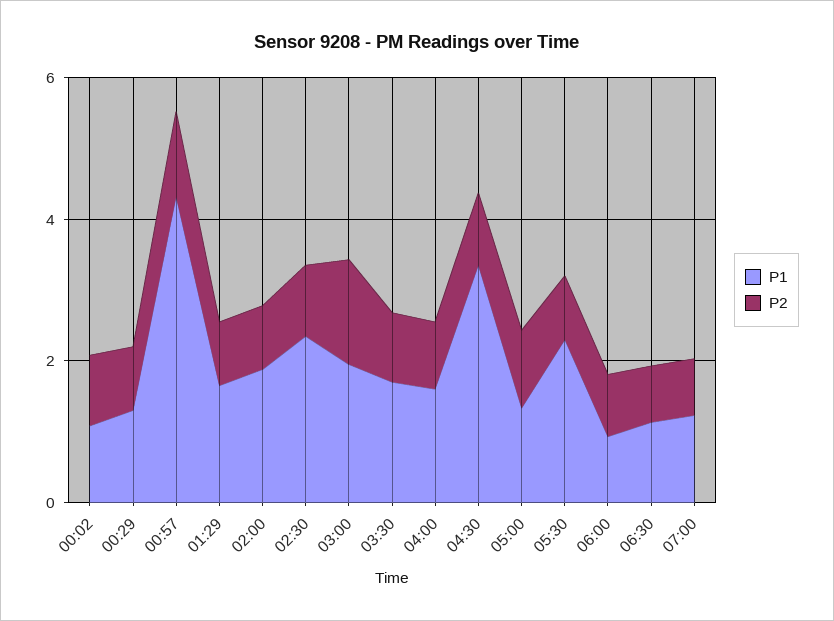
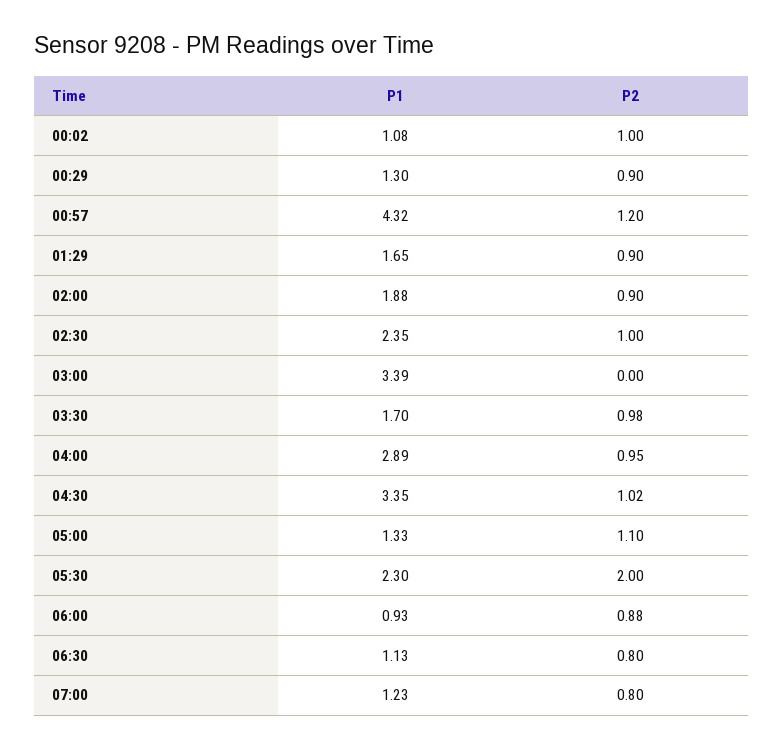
P1, 03:00: 2 -> 3.39
P2, 03:00: 1.5 -> 0
P1, 04:00: 1.5 -> 2.89
P2, 05:30: 1 -> 2

